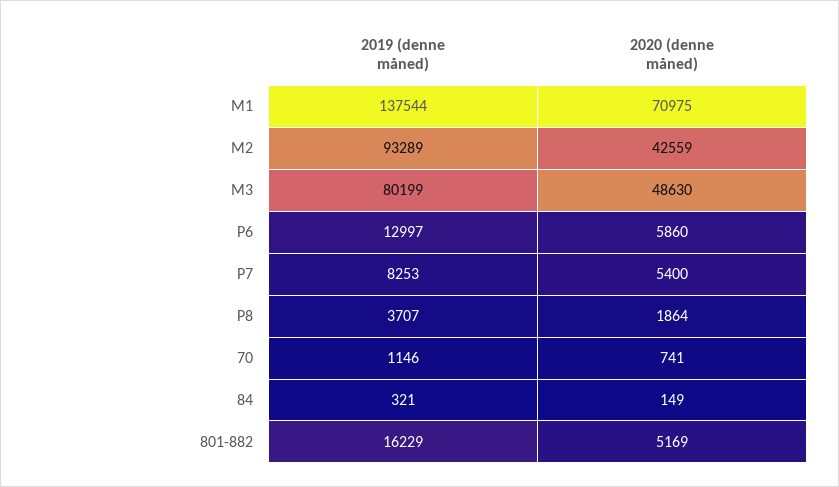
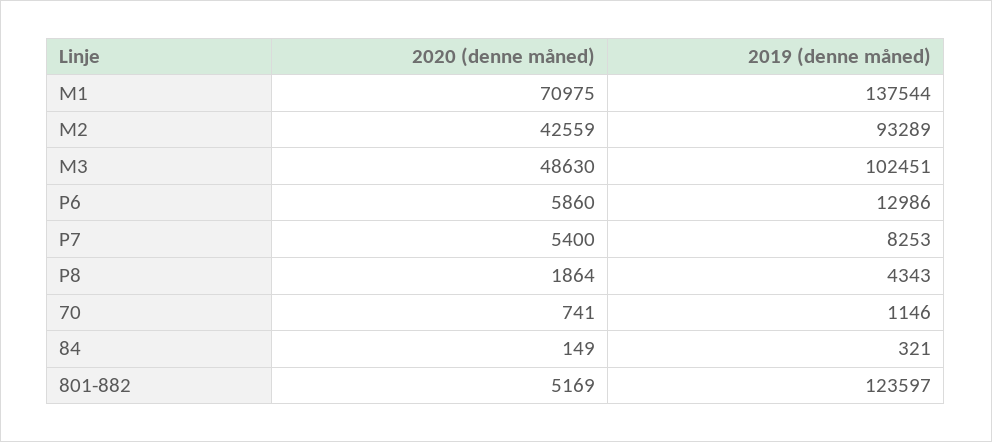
2019 (denne måned), M3: 80199 -> 102451
2019 (denne måned), P6: 12997 -> 12986
2019 (denne måned), P8: 3707 -> 4343
2019 (denne måned), 801-882: 16229 -> 123597

